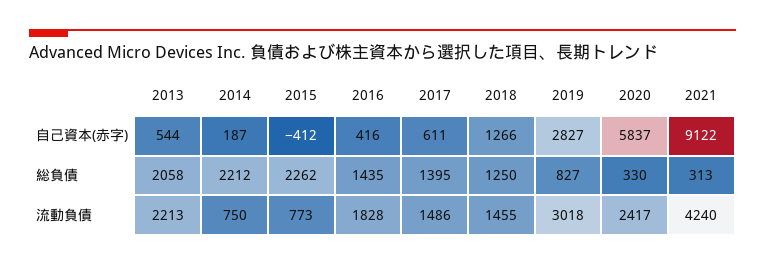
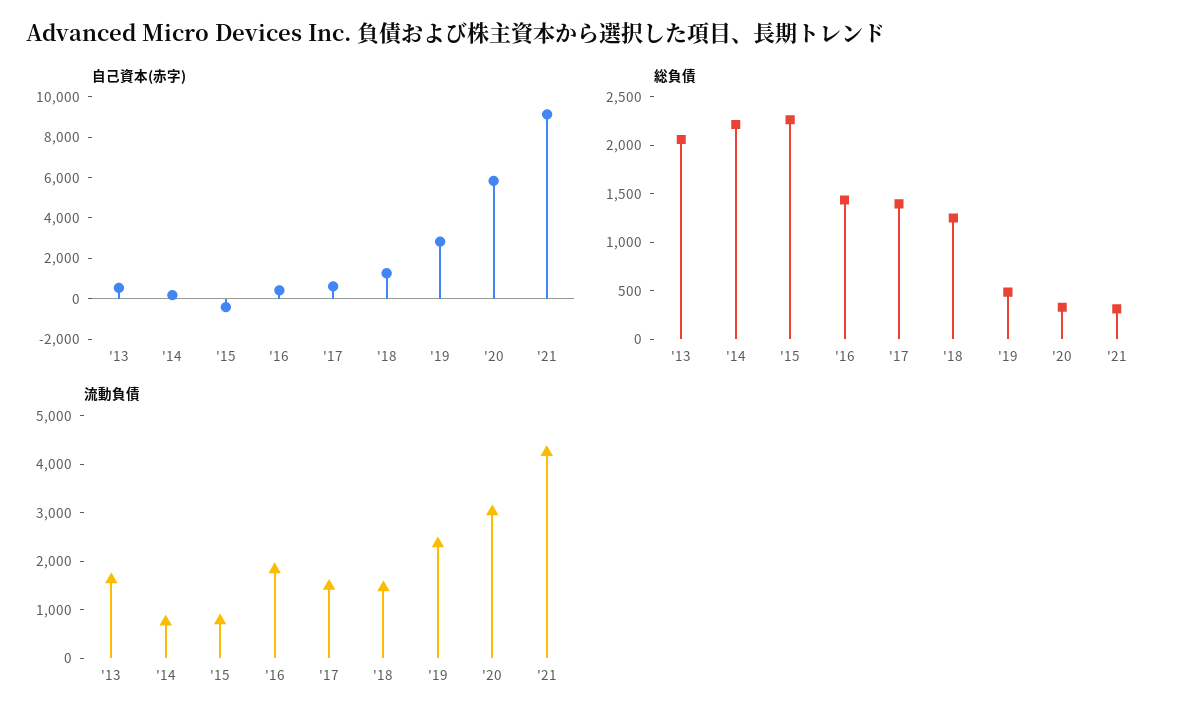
総負債, 2019: 827 -> 500
流動負債, 2013: 2213 -> 1600
流動負債, 2019: 3018 -> 2400
流動負債, 2020: 2417 -> 3000

